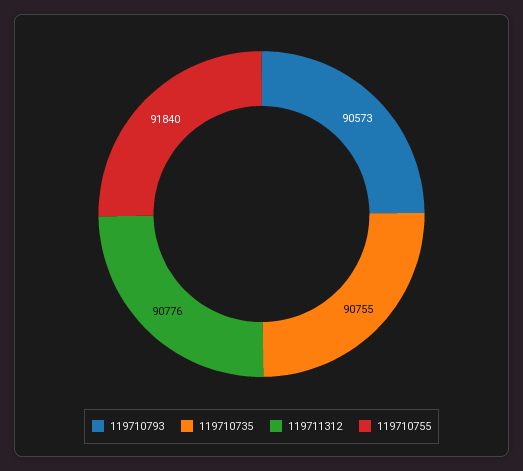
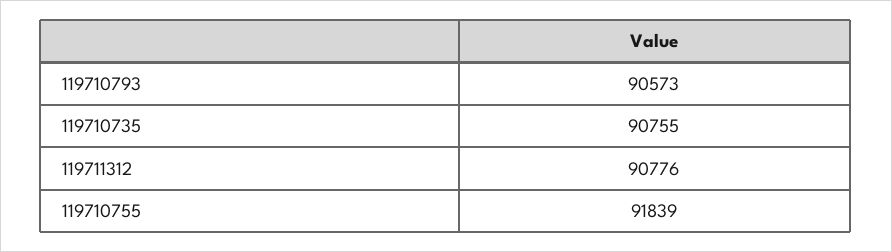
119710755: 91840 -> 91839

